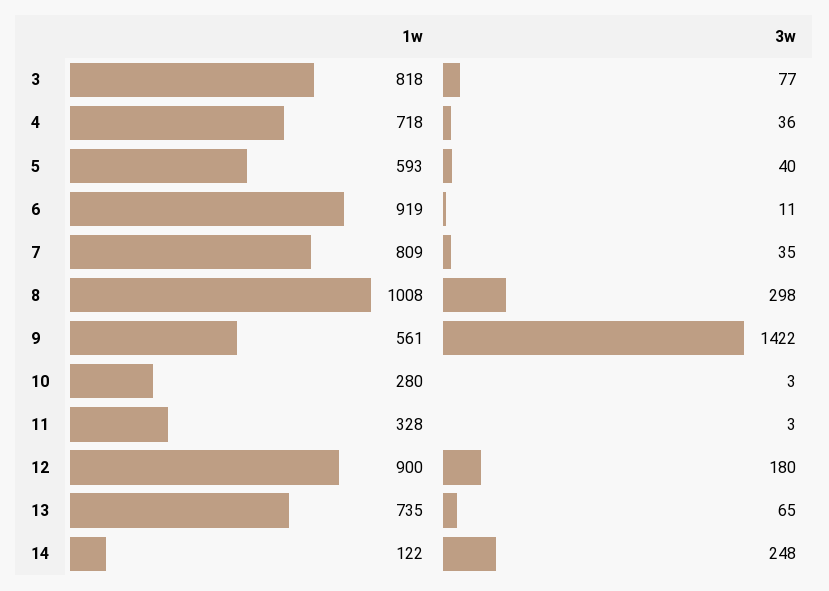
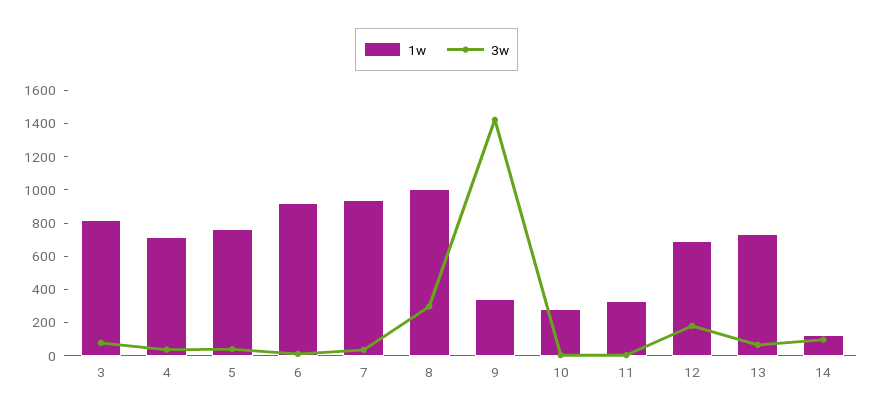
1w, 5: 593 -> 750
1w, 7: 809 -> 950
1w, 9: 561 -> 350
1w, 12: 900 -> 700
3w, 14: 248 -> 100

